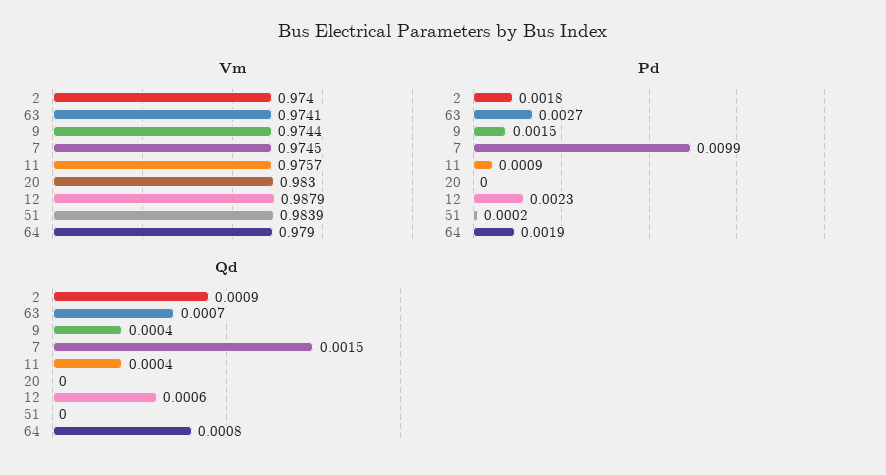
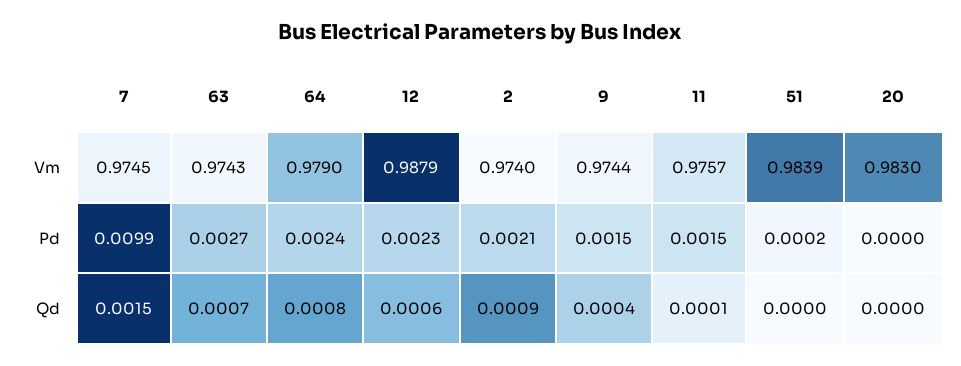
Vm, 63: 0.9741 -> 0.9743
Pd, 2: 0.0018 -> 0.0021
Pd, 11: 0.0009 -> 0.0015
Pd, 64: 0.0019 -> 0.0024
Qd, 11: 0.0004 -> 0.0001

